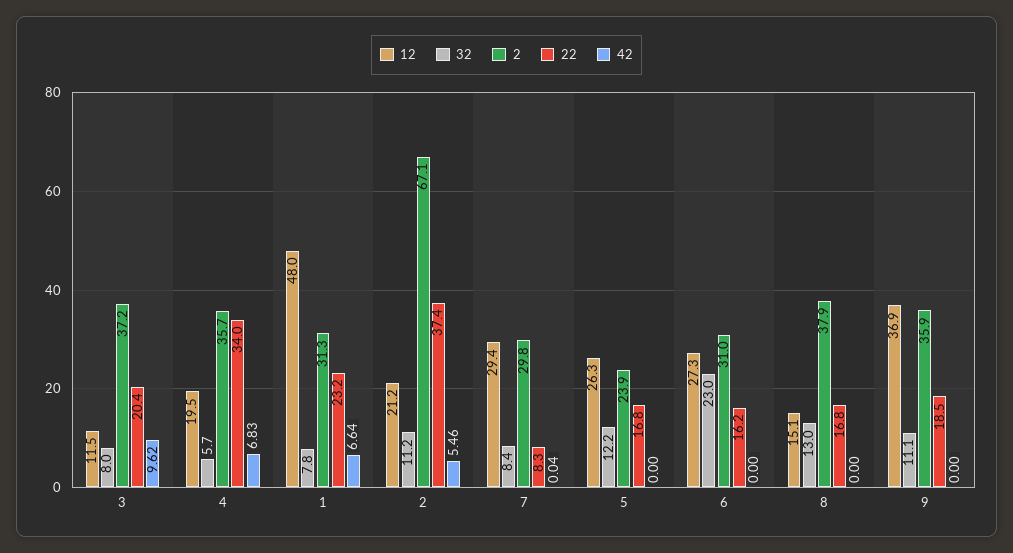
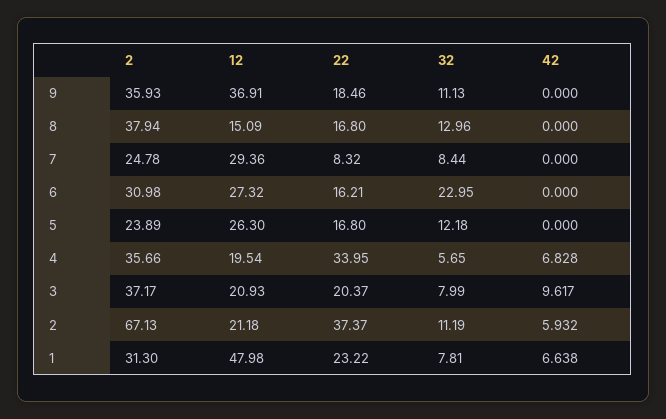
12, 3: 11.5 -> 20.93
42, 2: 5.46 -> 5.932
2, 7: 29.8 -> 24.78
42, 7: 0.04 -> 0

